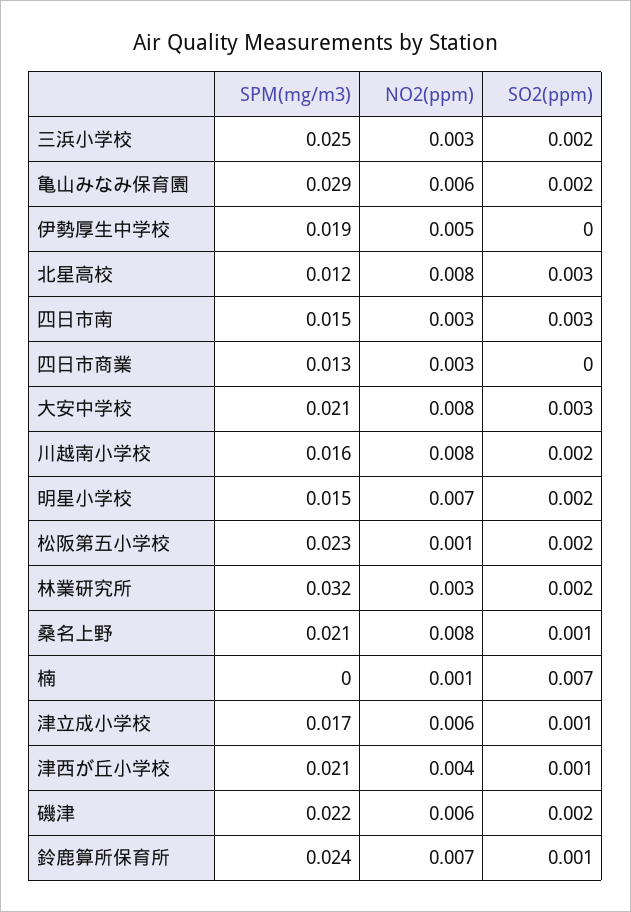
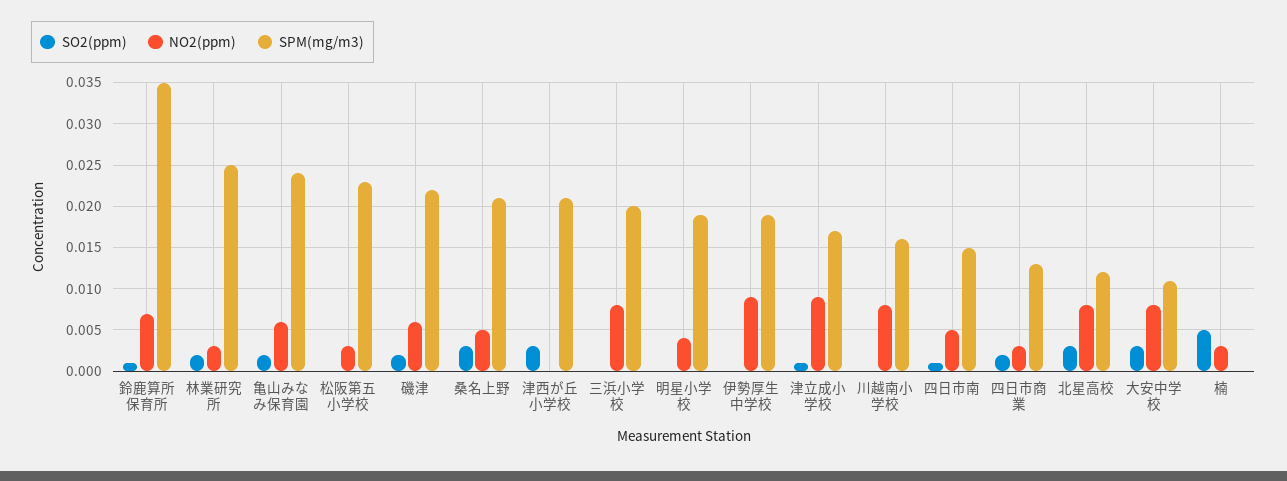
SPM(mg/m3), 三浜小学校: 0.025 -> 0.02
NO2(ppm), 三浜小学校: 0.003 -> 0.008
SO2(ppm), 三浜小学校: 0.002 -> 0
SPM(mg/m3), 亀山みなみ保育園: 0.029 -> 0.024
NO2(ppm), 伊勢厚生中学校: 0.005 -> 0.009
NO2(ppm), 四日市南: 0.003 -> 0.005
SO2(ppm), 四日市南: 0.003 -> 0.001
SO2(ppm), 四日市商業: 0 -> 0.002
SPM(mg/m3), 大安中学校: 0.021 -> 0.011
SO2(ppm), 川越南小学校: 0.002 -> 0
SPM(mg/m3), 明星小学校: 0.015 -> 0.019
NO2(ppm), 明星小学校: 0.007 -> 0.004
SO2(ppm), 明星小学校: 0.002 -> 0
NO2(ppm), 松阪第五小学校: 0.001 -> 0.003
SO2(ppm), 松阪第五小学校: 0.002 -> 0
SPM(mg/m3), 林業研究所: 0.032 -> 0.025
NO2(ppm), 桑名上野: 0.008 -> 0.005
SO2(ppm), 桑名上野: 0.001 -> 0.003
NO2(ppm), 楠: 0.001 -> 0.003
SO2(ppm), 楠: 0.007 -> 0.005
NO2(ppm), 津立成小学校: 0.006 -> 0.009
NO2(ppm), 津西が丘小学校: 0.004 -> 0
SO2(ppm), 津西が丘小学校: 0.001 -> 0.003
SPM(mg/m3), 鈴鹿算所保育所: 0.024 -> 0.035

